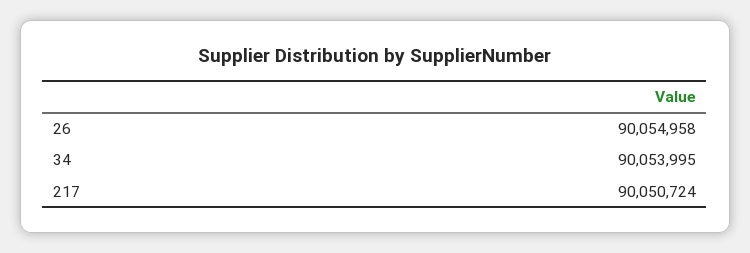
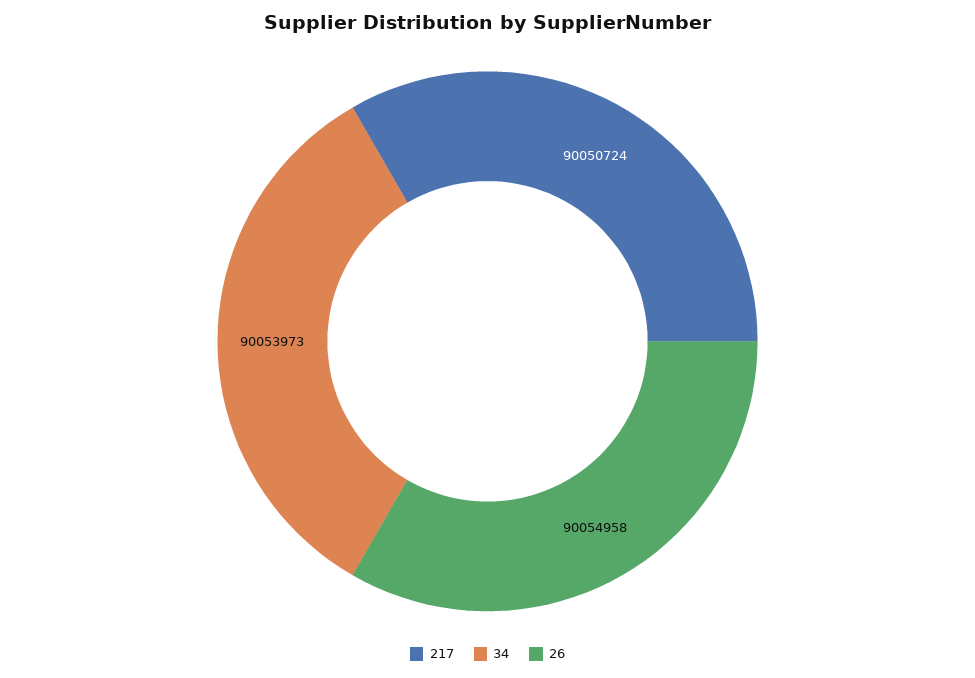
34: 90053995 -> 90053973

